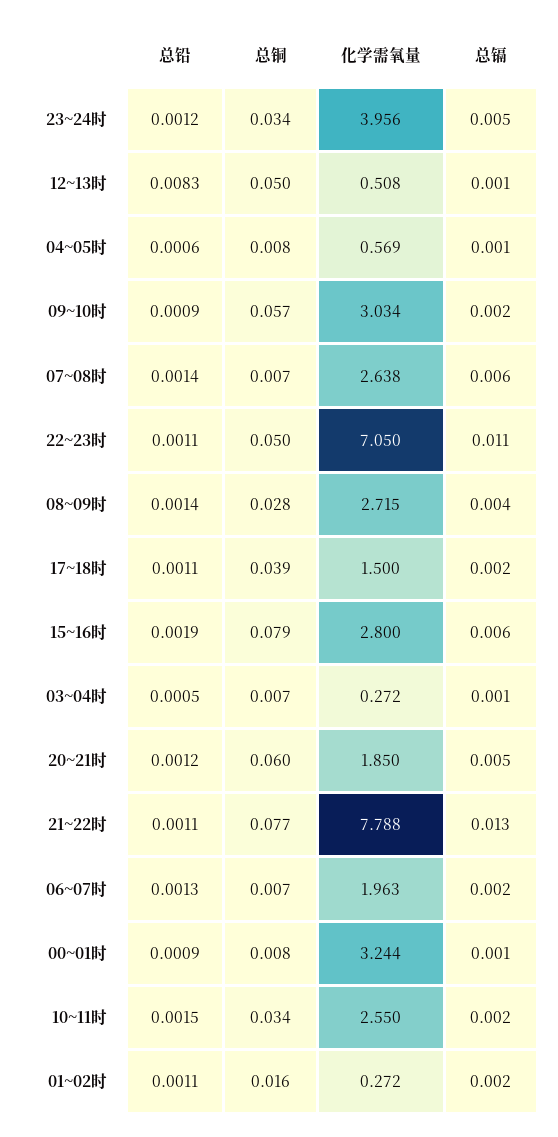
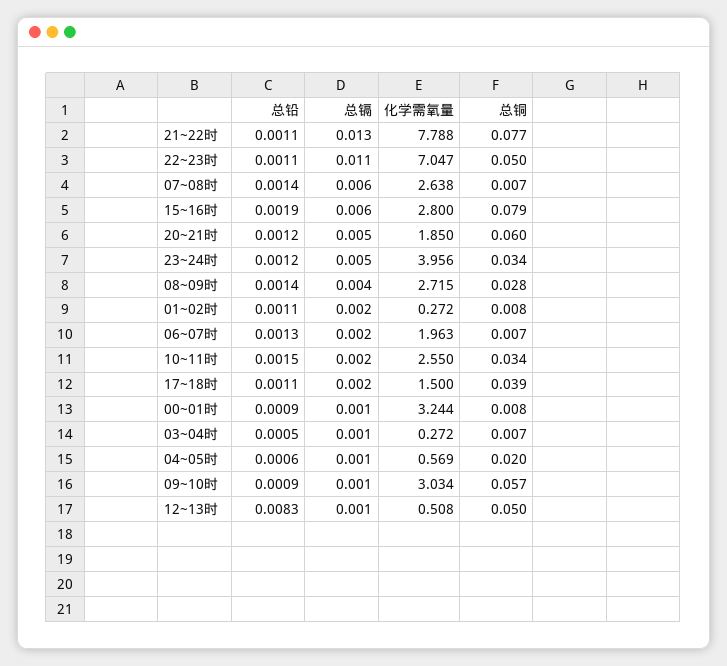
总铜, 04~05时: 0.008 -> 0.02
总镉, 09~10时: 0.002 -> 0.001
化学需氧量, 22~23时: 7.05 -> 7.047
总铜, 01~02时: 0.016 -> 0.008

